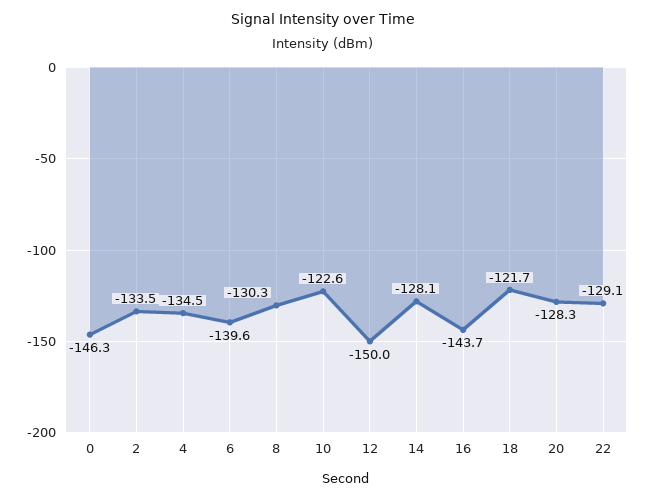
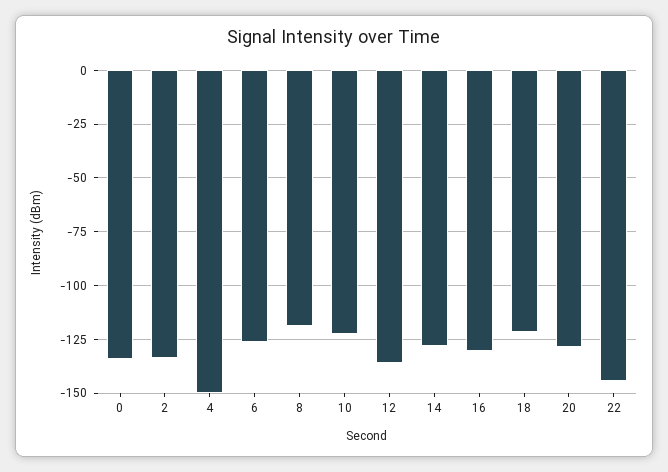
0: -146.3 -> -135
4: -134.5 -> -150
6: -139.6 -> -125
8: -130.3 -> -120
12: -150 -> -135
16: -143.7 -> -130
22: -129.1 -> -145

